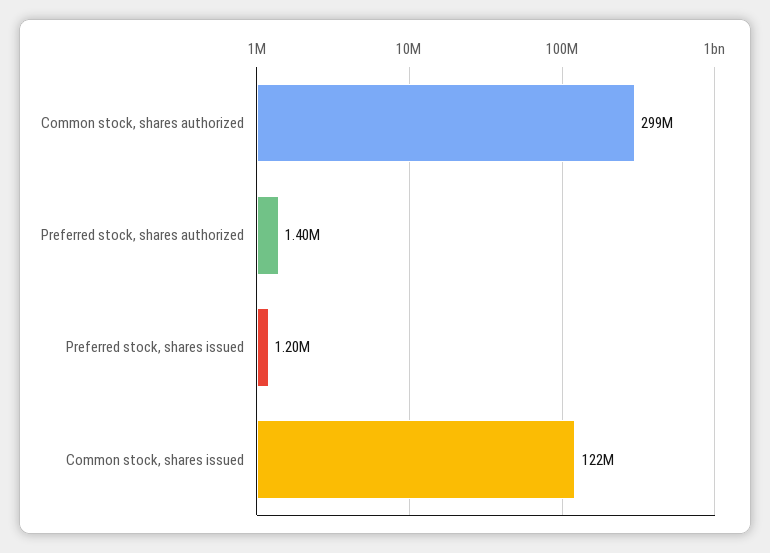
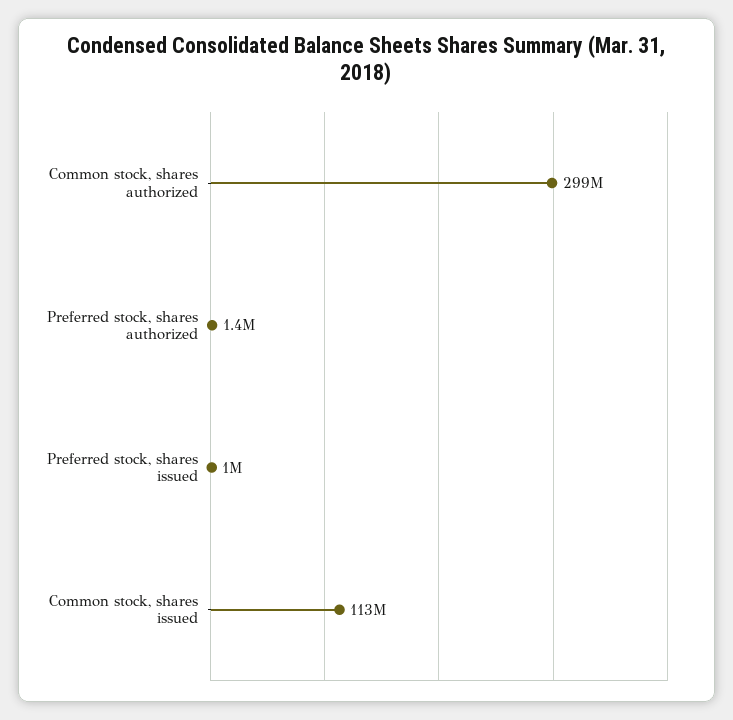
Preferred stock, shares issued: 1200000 -> 1000000
Common stock, shares issued: 122000000 -> 113000000

